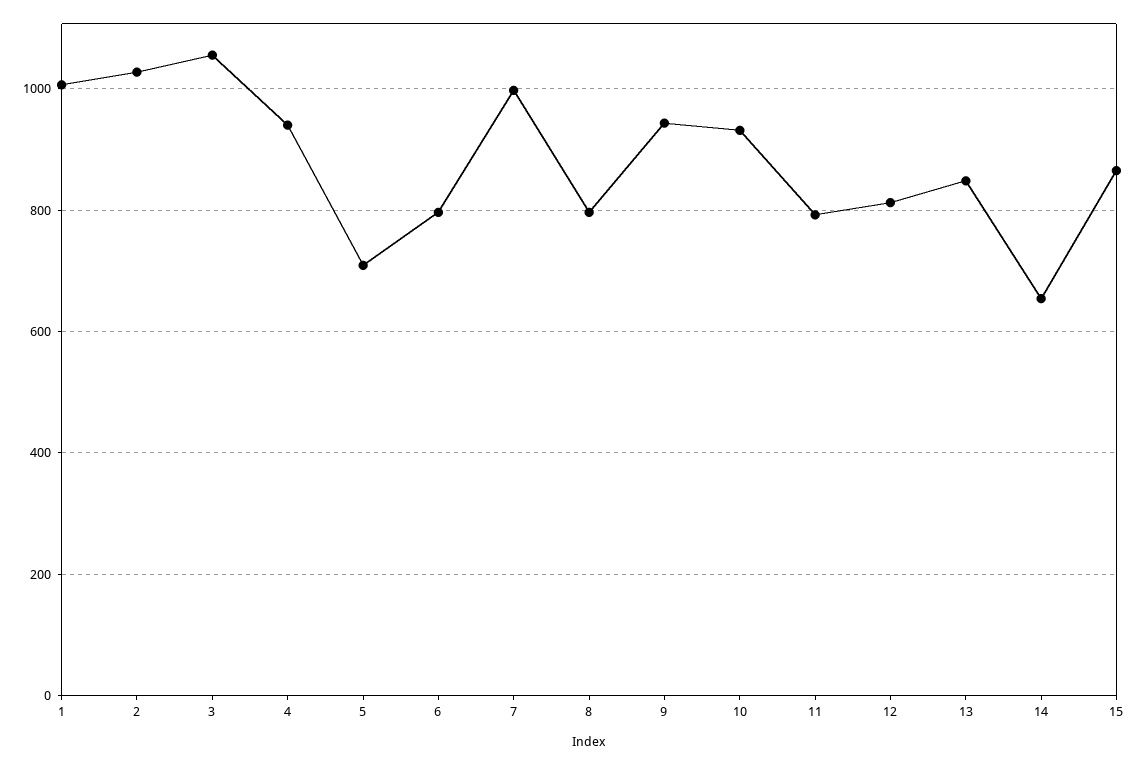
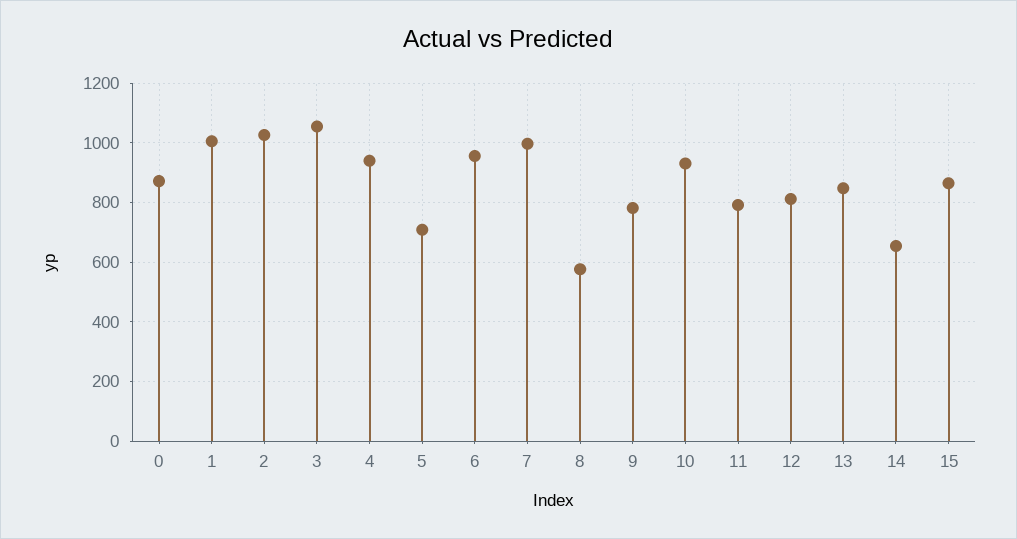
6: 800 -> 950
8: 800 -> 575
9: 940 -> 775
0: none -> 875

